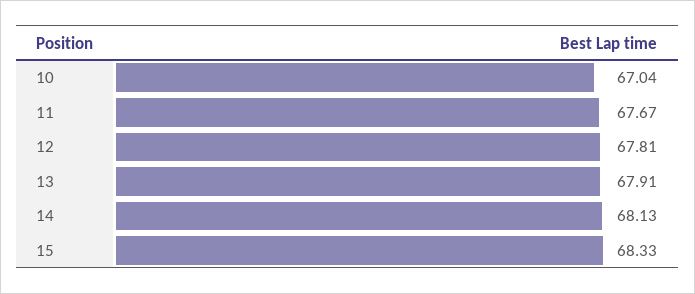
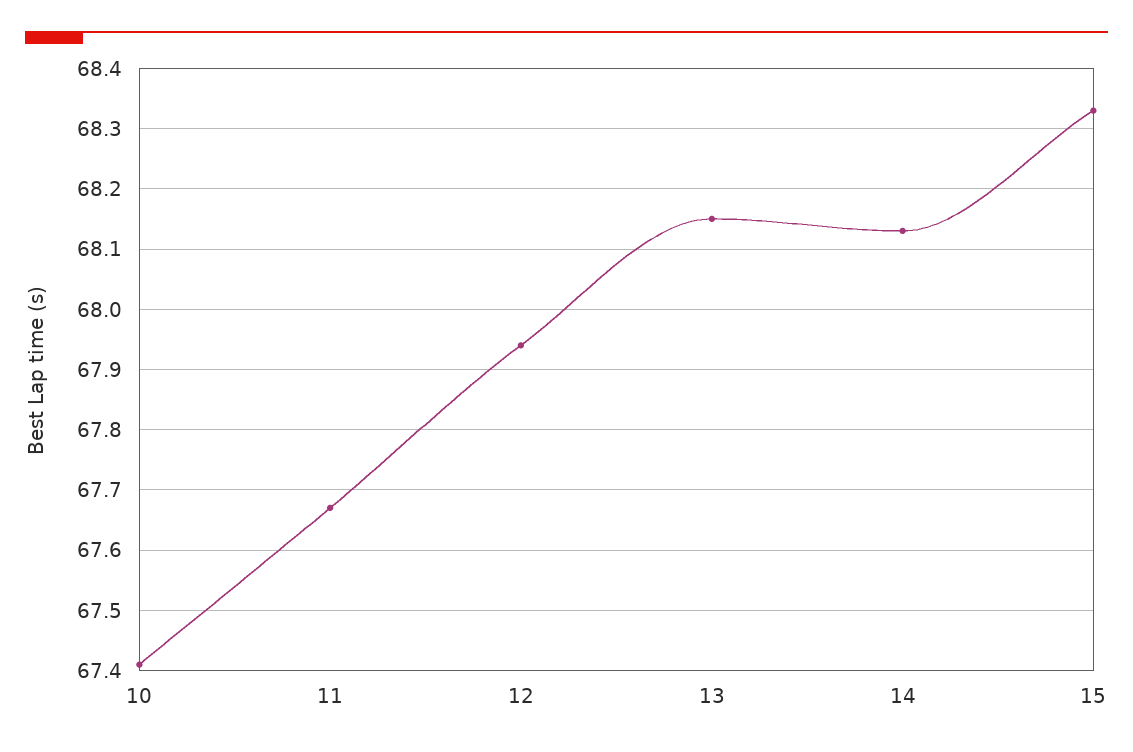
10: 67.04 -> 67.41
12: 67.81 -> 67.94
13: 67.91 -> 68.15

